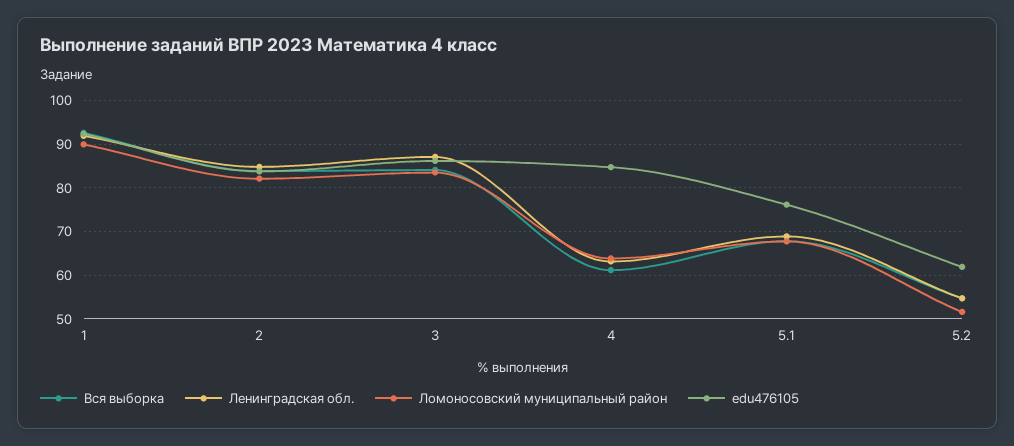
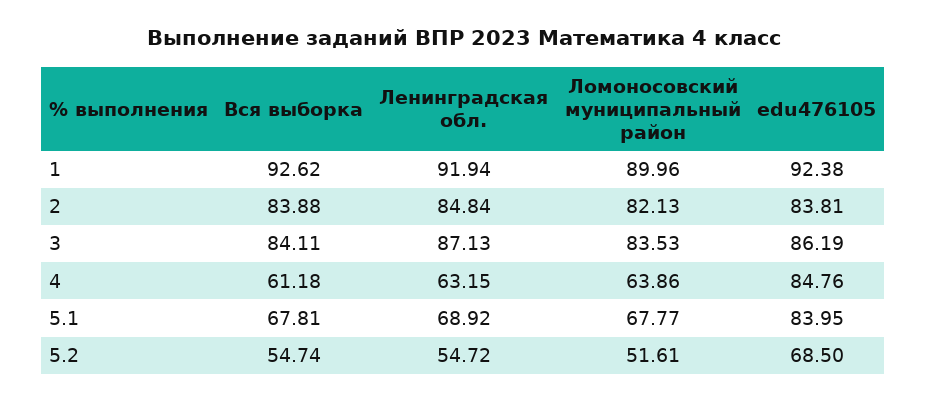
edu476105, 5.1: 76 -> 83.95
edu476105, 5.2: 62 -> 68.5

